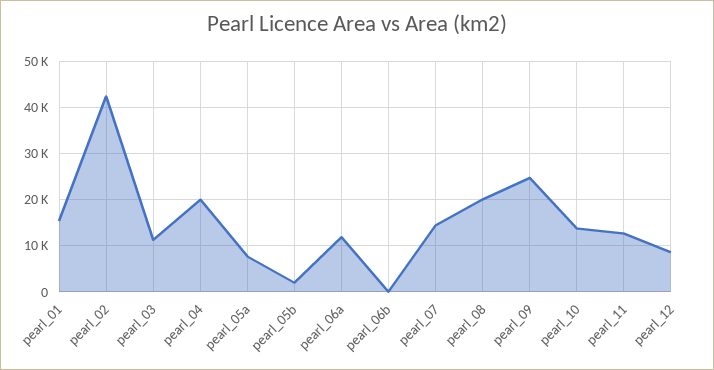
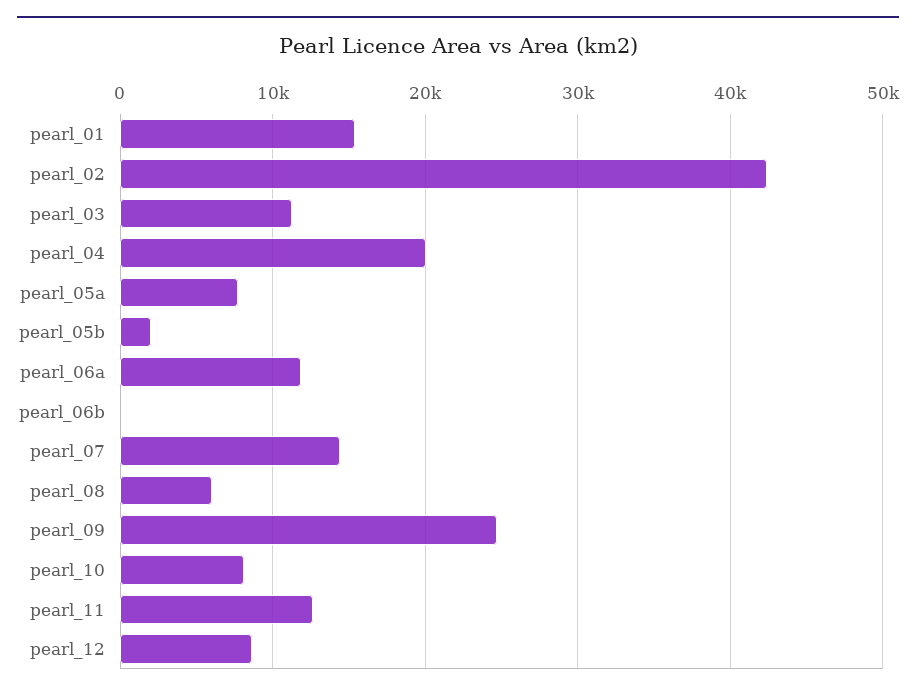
pearl_08: 20000 -> 6000
pearl_10: 14000 -> 8000

